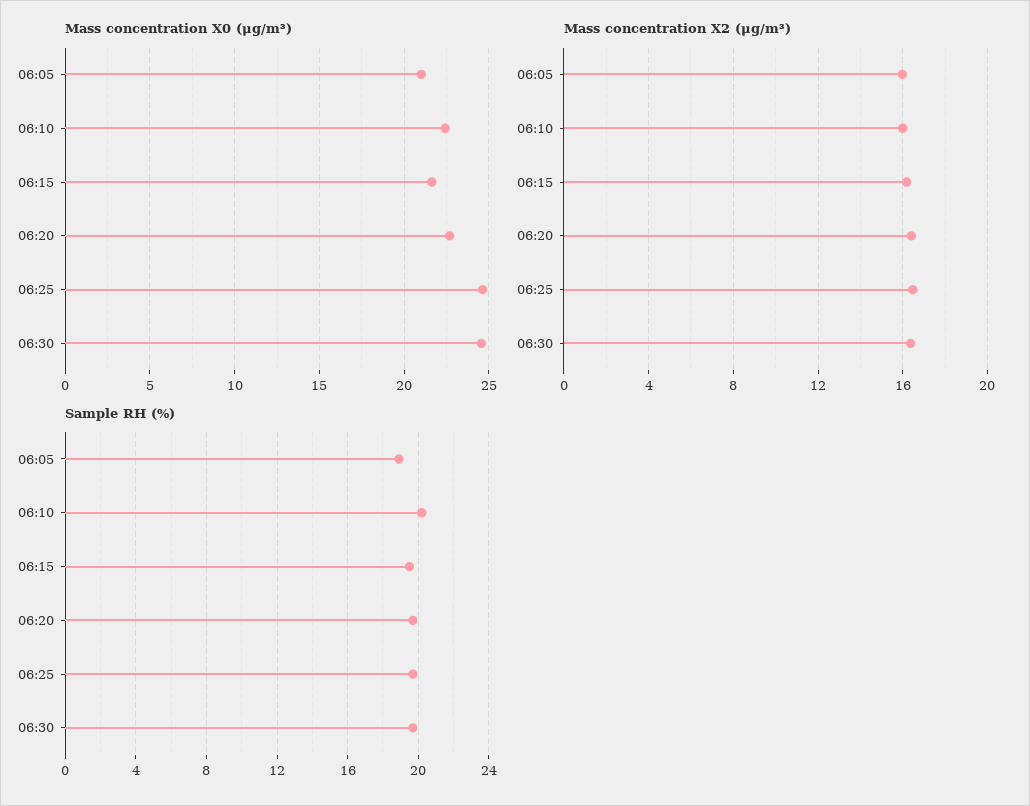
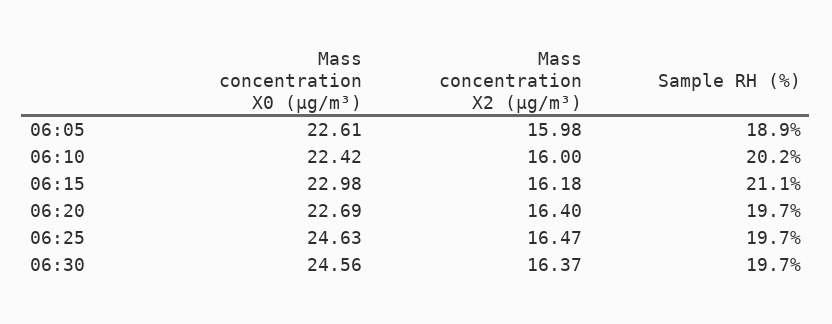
Mass concentration X0 (μg/m³), 06:05: 21 -> 22.61
Mass concentration X0 (μg/m³), 06:15: 21.5 -> 22.98
Sample RH (%), 06:15: 19.5 -> 21.1

